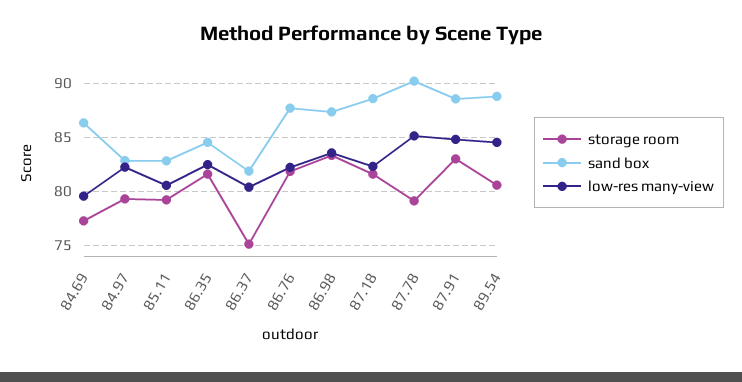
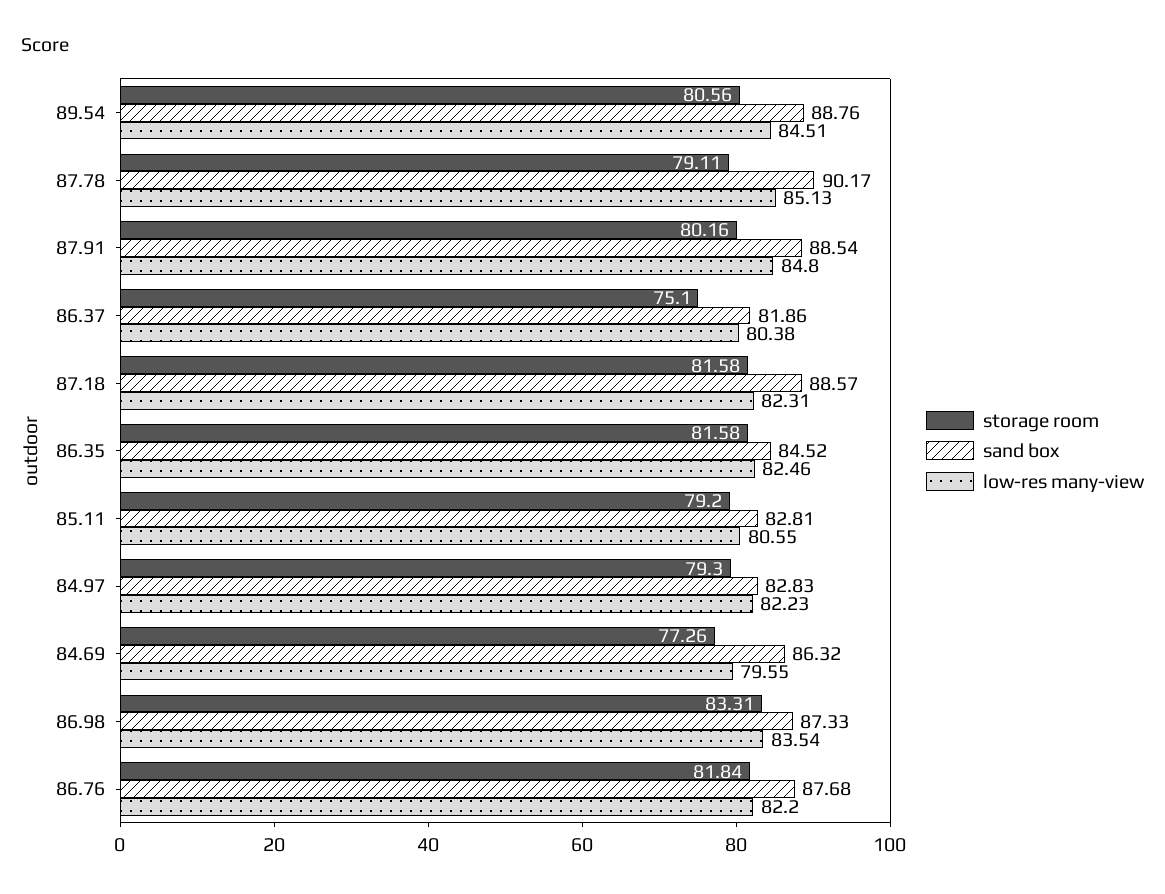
storage room, 87.91: 83 -> 80.16

